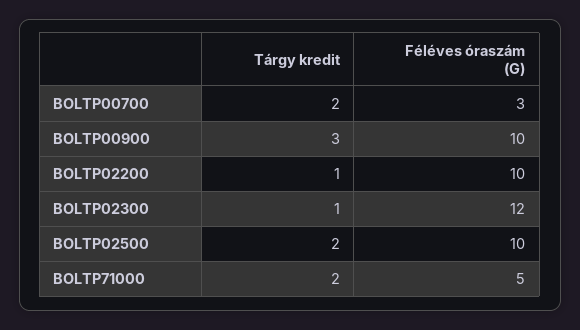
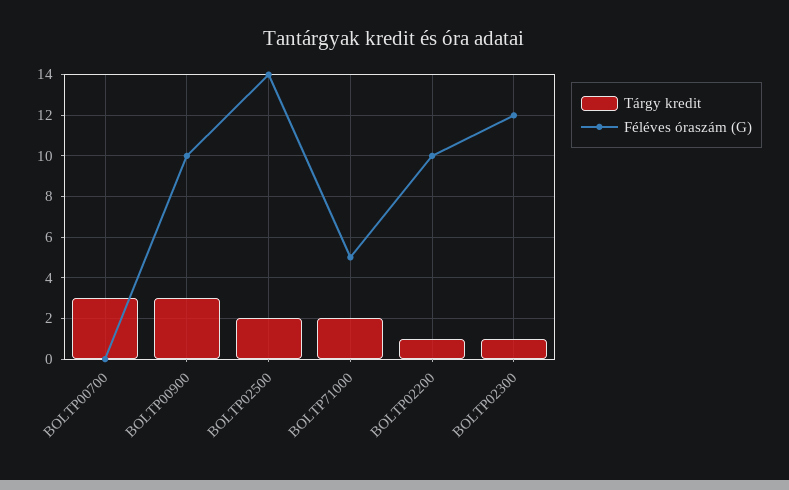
Tárgy kredit, BOLTP00700: 2 -> 3
Féléves óraszám (G), BOLTP00700: 3 -> 0
Féléves óraszám (G), BOLTP02500: 10 -> 14

